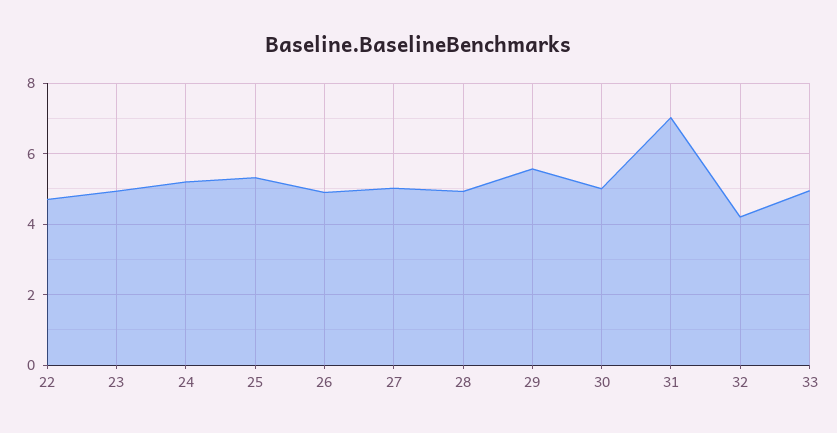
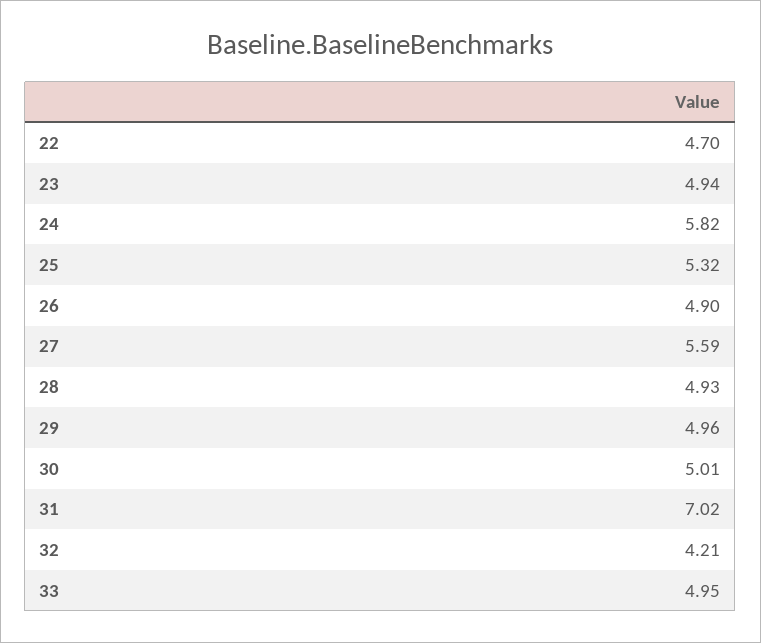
24: 5.2 -> 5.82
27: 5 -> 5.59
29: 5.6 -> 4.96

